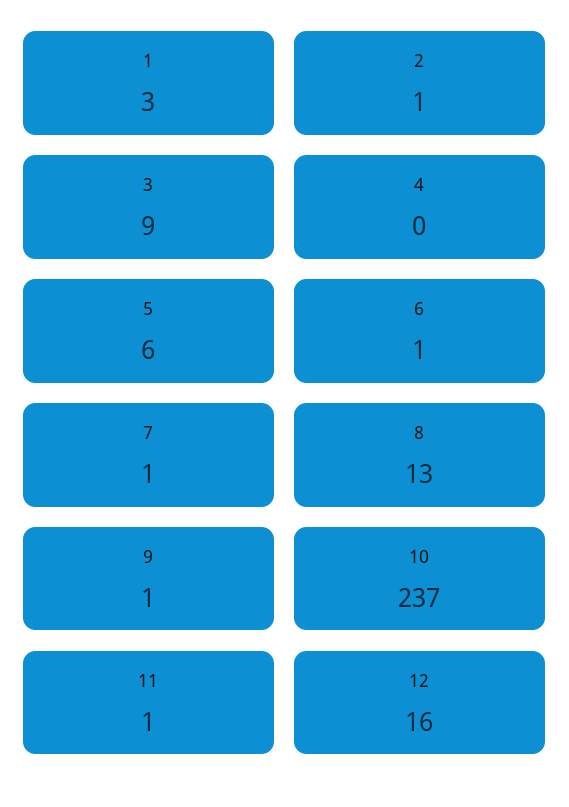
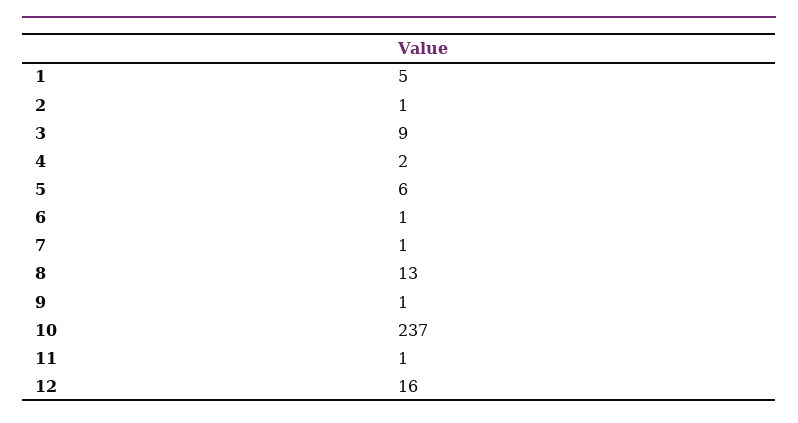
1: 3 -> 5
4: 0 -> 2

